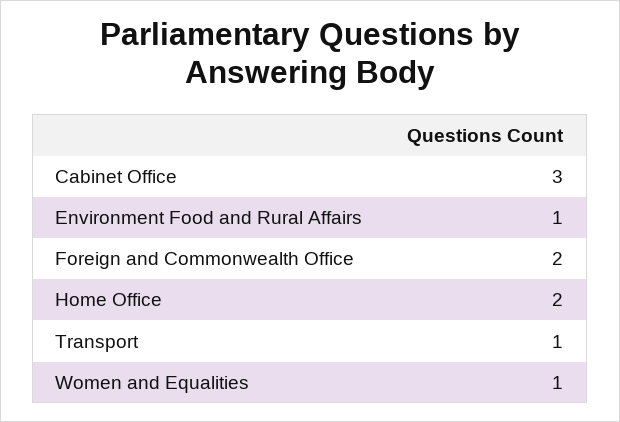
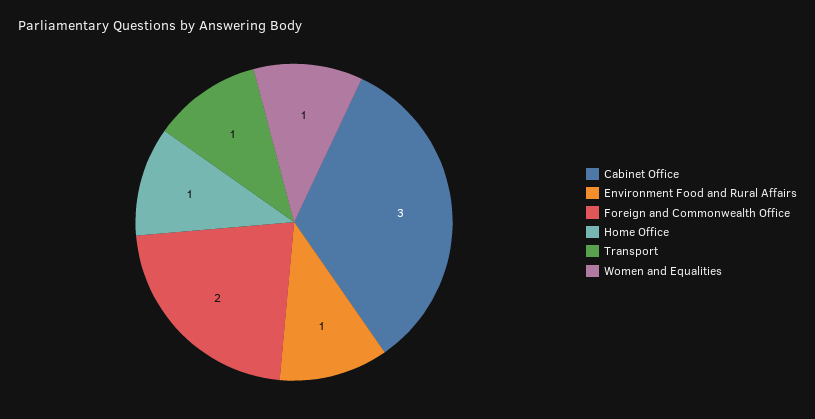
Home Office: 2 -> 1

